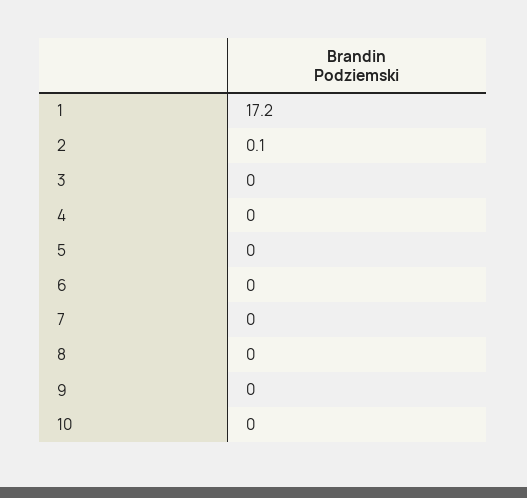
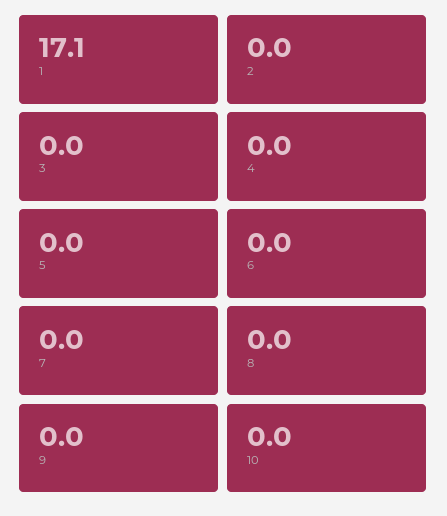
1: 17.2 -> 17.1
2: 0.1 -> 0

